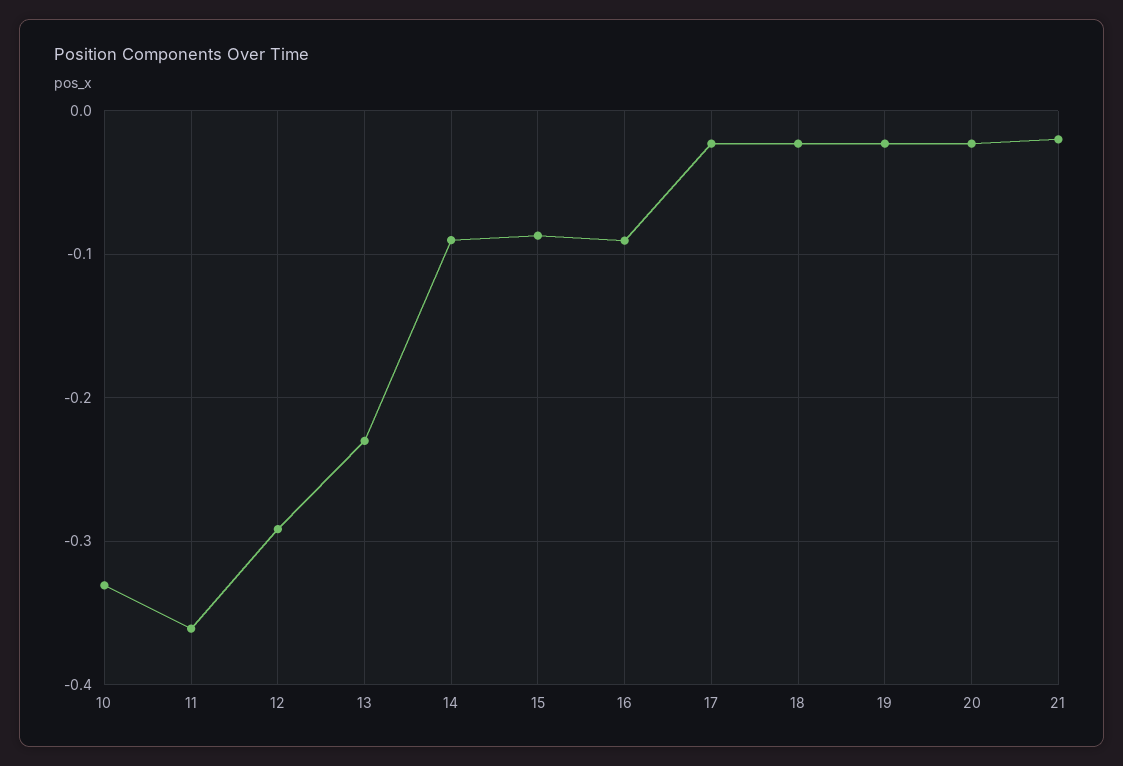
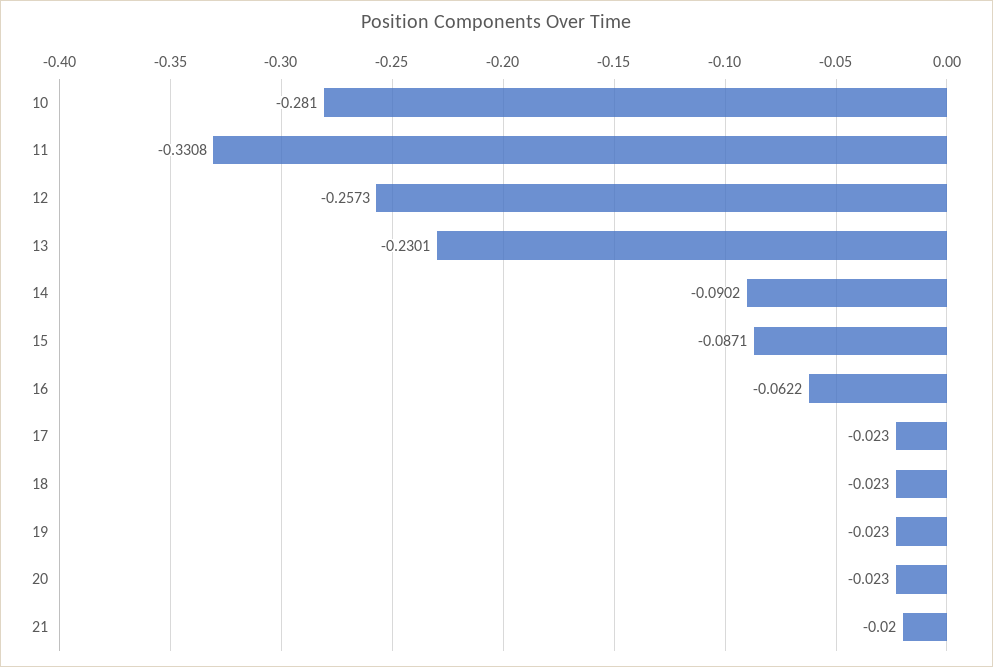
10: -0.33 -> -0.281
11: -0.36 -> -0.3308
12: -0.29 -> -0.2573
16: -0.09 -> -0.0622

